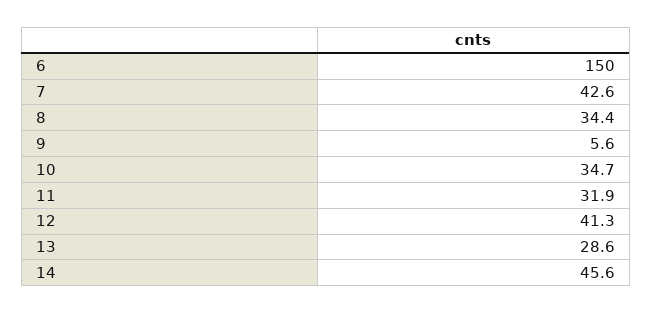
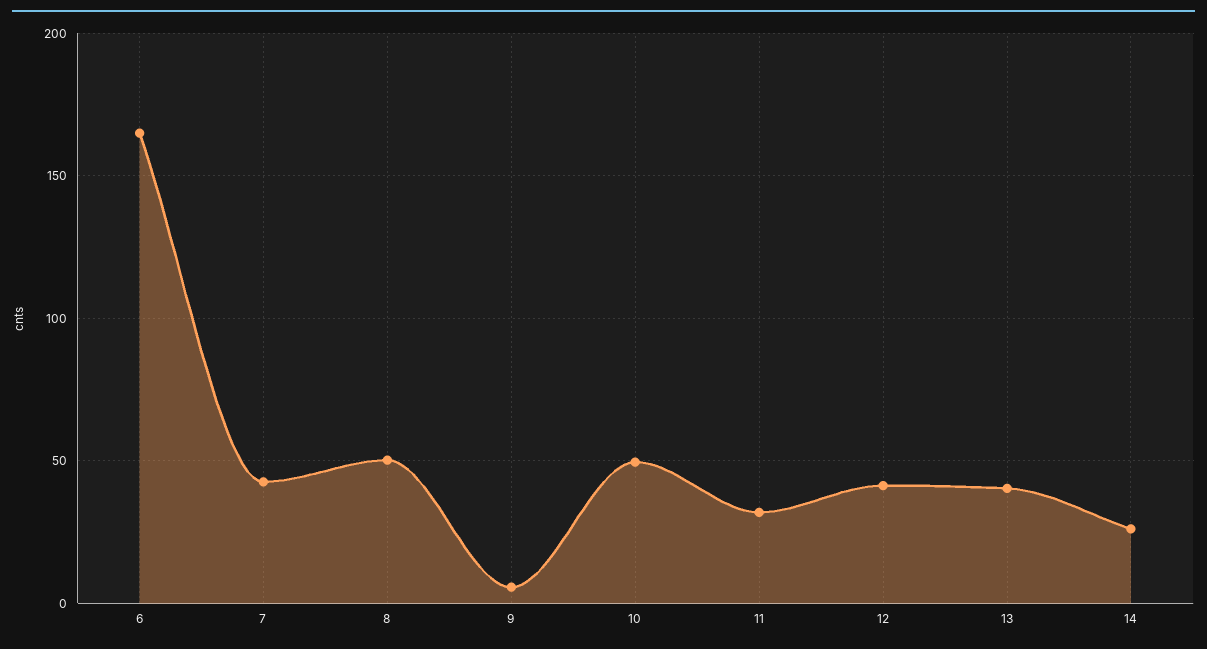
6: 150 -> 165
8: 34.4 -> 50
10: 34.7 -> 50
13: 28.6 -> 40
14: 45.6 -> 25

